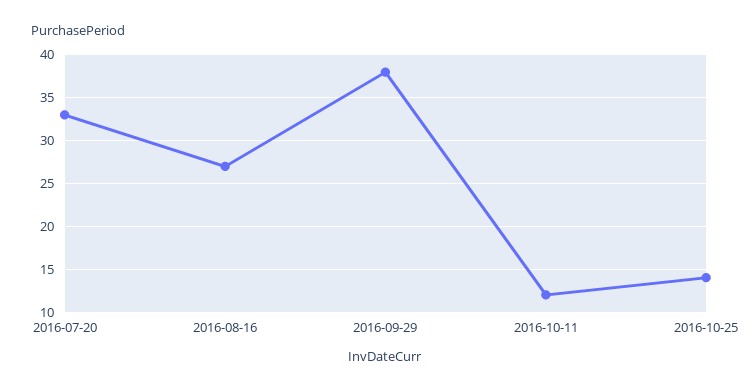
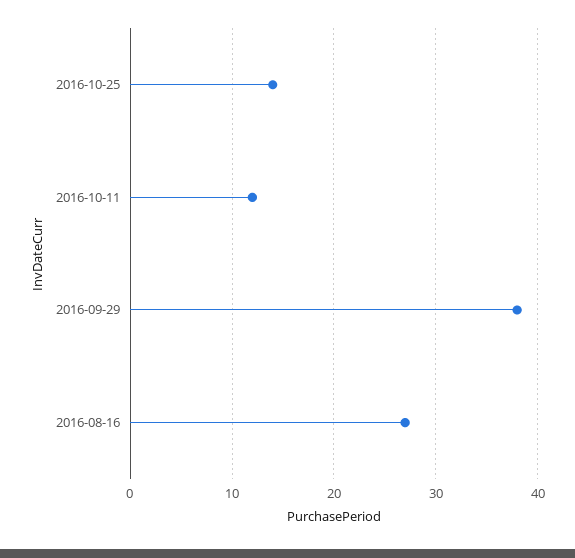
2016-07-20: 33 -> none

